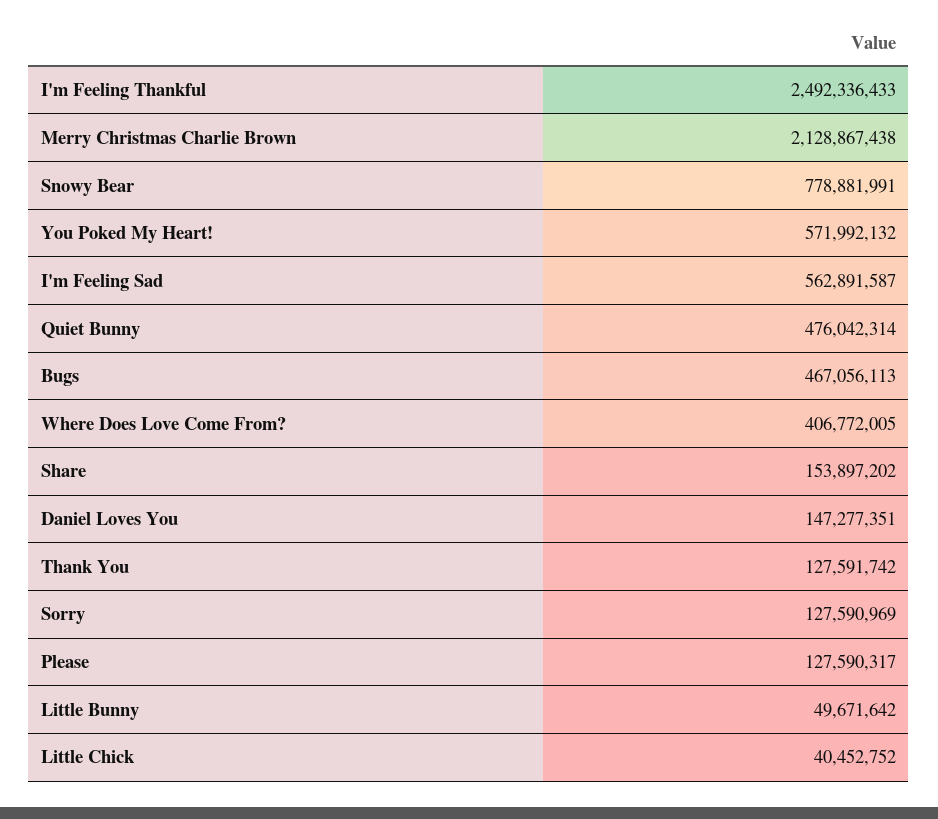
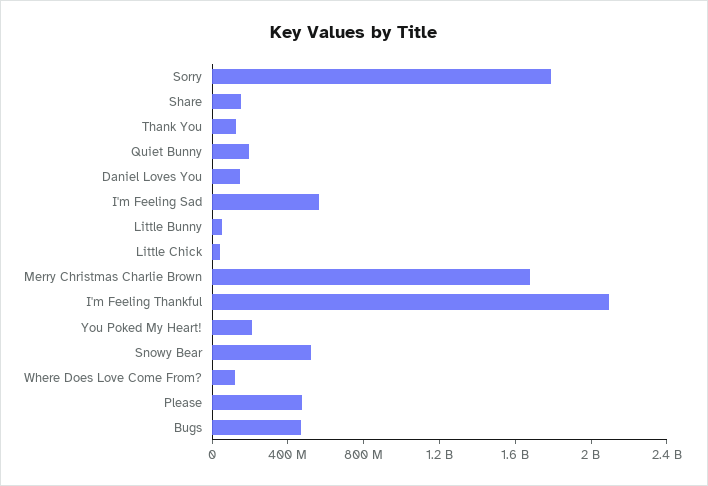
I'm Feeling Thankful: 2492336433 -> 2100000000
Merry Christmas Charlie Brown: 2128867438 -> 1700000000
Snowy Bear: 778881991 -> 500000000
You Poked My Heart!: 571992132 -> 200000000
Quiet Bunny: 476042314 -> 200000000
Where Does Love Come From?: 406772005 -> 100000000
Sorry: 127590969 -> 1800000000
Please: 127590317 -> 500000000

